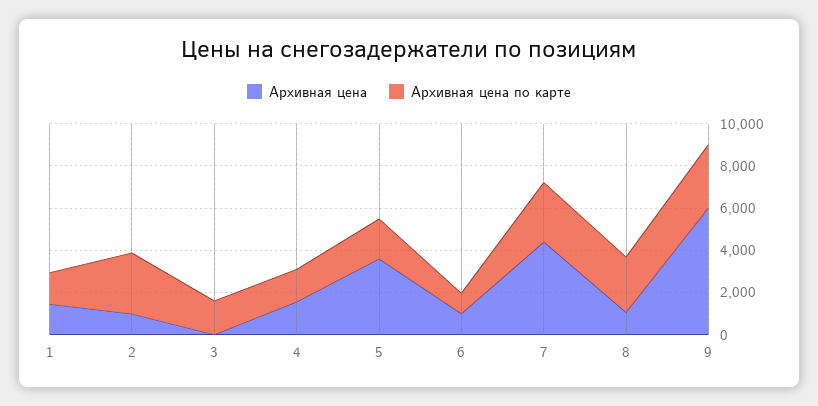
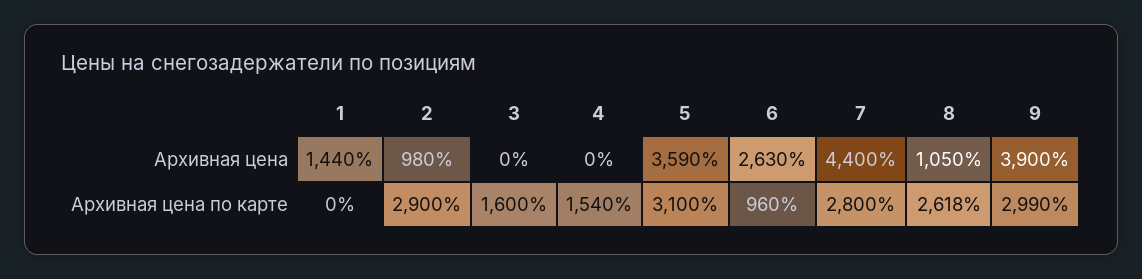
Архивная цена по карте, 1: 1500 -> 0
Архивная цена, 4: 1500 -> 0
Архивная цена по карте, 5: 2000 -> 3100
Архивная цена, 6: 1000 -> 2630
Архивная цена, 9: 6000 -> 3900

